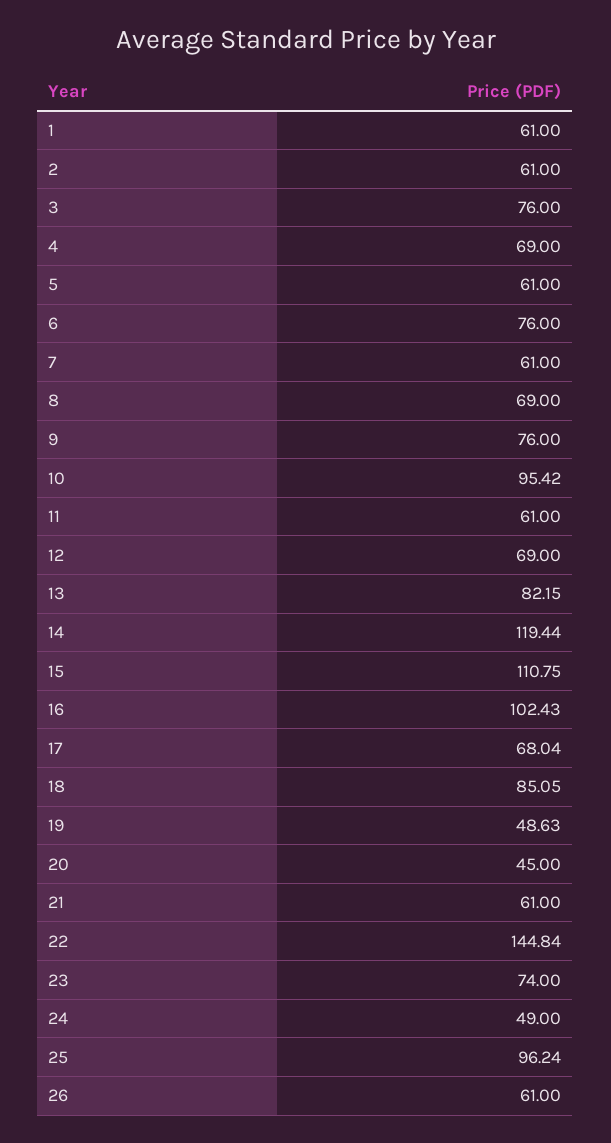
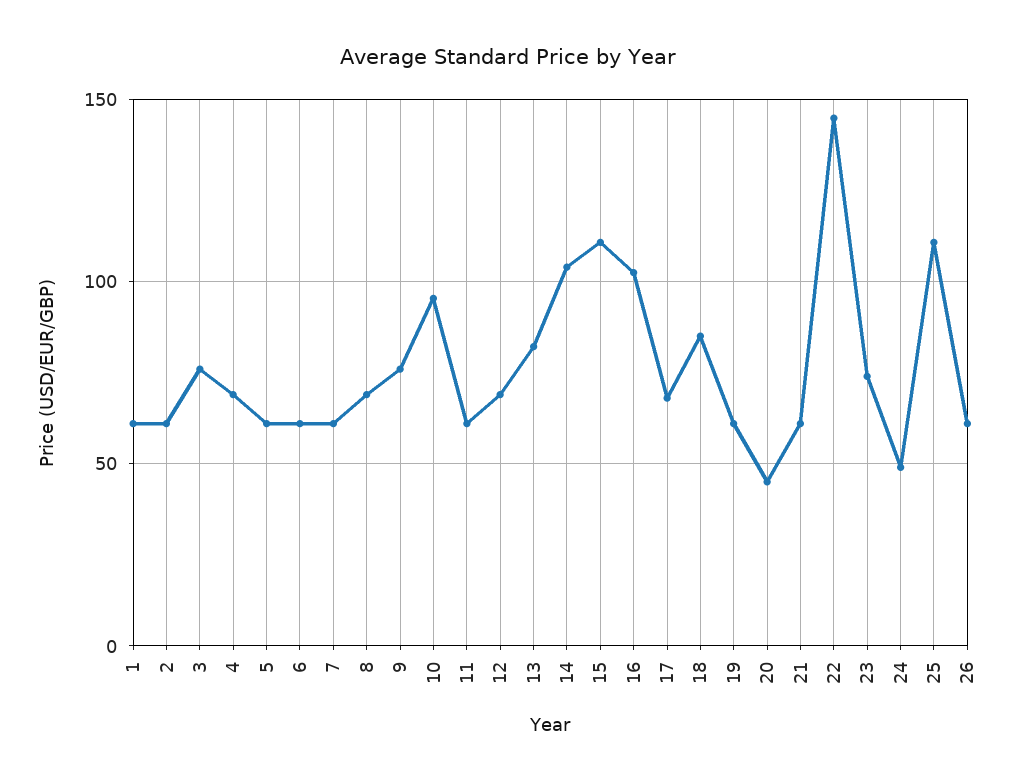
6: 76 -> 60
14: 119.44 -> 105
19: 48.63 -> 60
25: 96.24 -> 110

